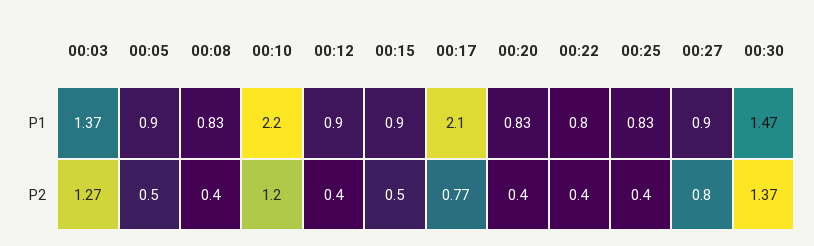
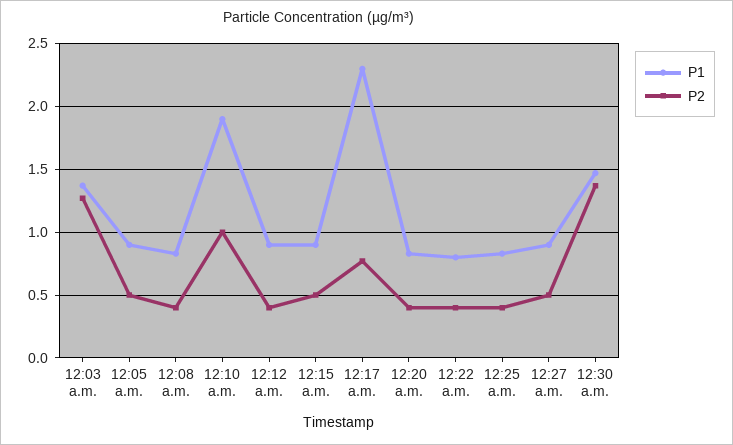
P1, 00:10: 2.2 -> 1.9
P1, 00:17: 2.1 -> 2.3
P2, 00:10: 1.2 -> 1
P2, 00:27: 0.8 -> 0.5

